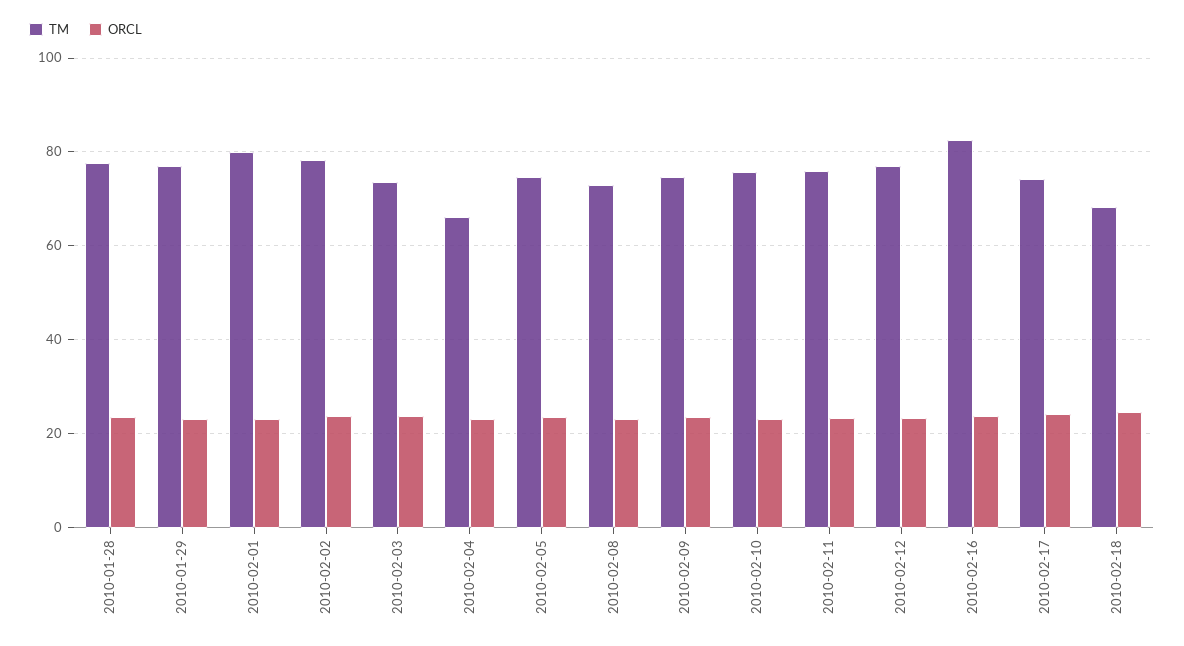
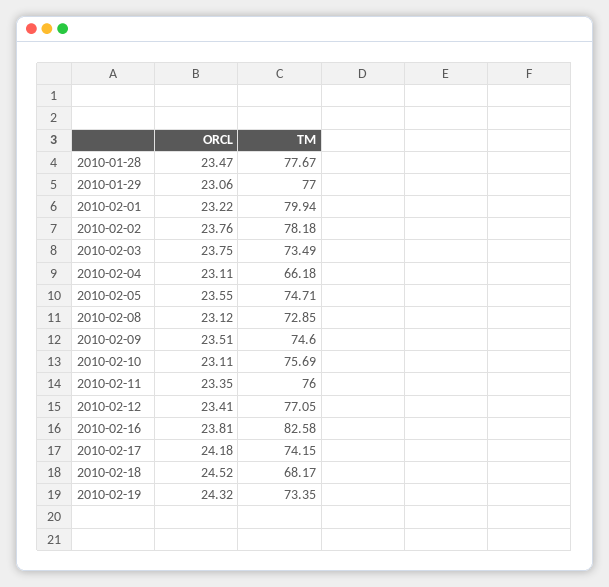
ORCL, 2010-02-19: none -> 24.32
TM, 2010-02-19: none -> 73.35

